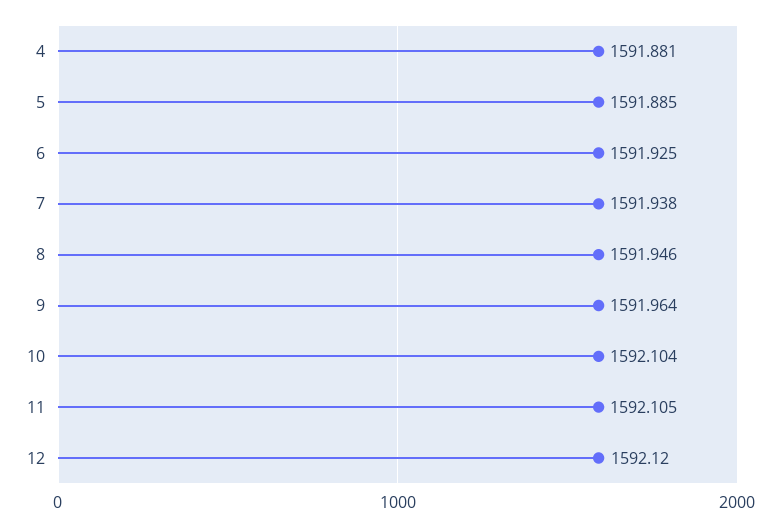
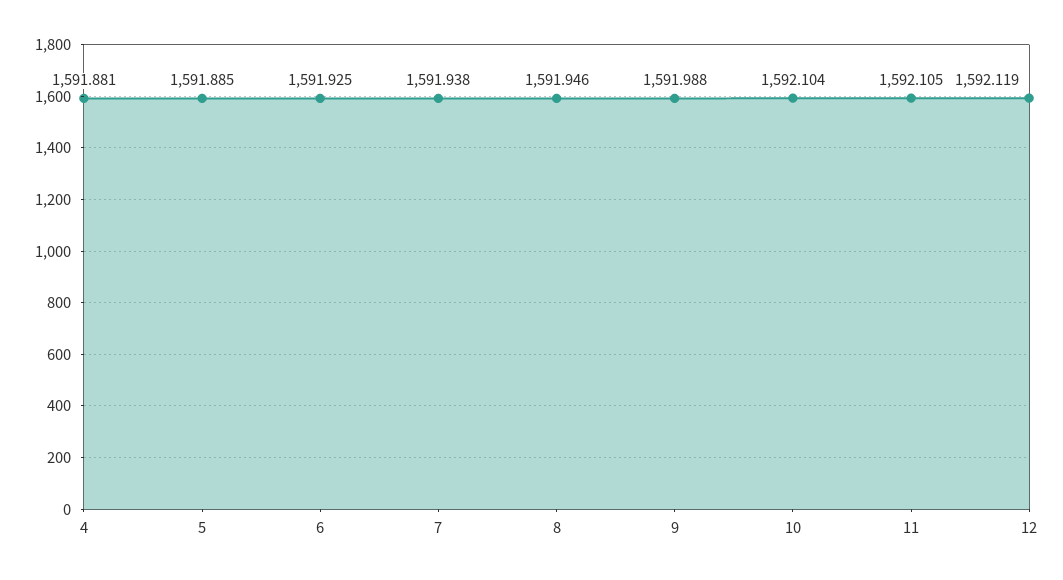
9: 1591.964 -> 1591.988
12: 1592.12 -> 1592.119

